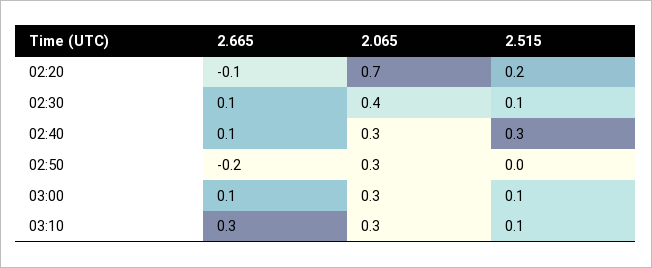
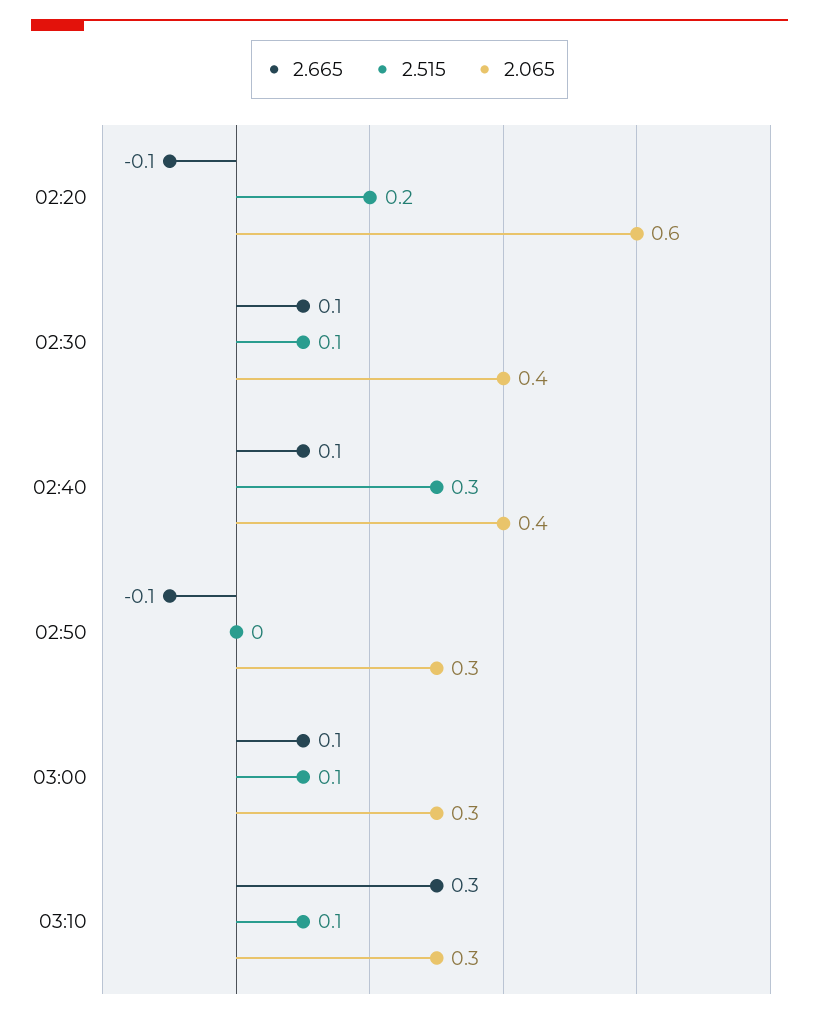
2.065, 02:20: 0.7 -> 0.6
2.065, 02:40: 0.3 -> 0.4
2.665, 02:50: -0.2 -> -0.1

